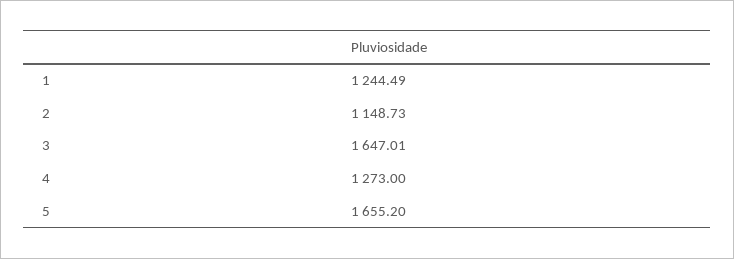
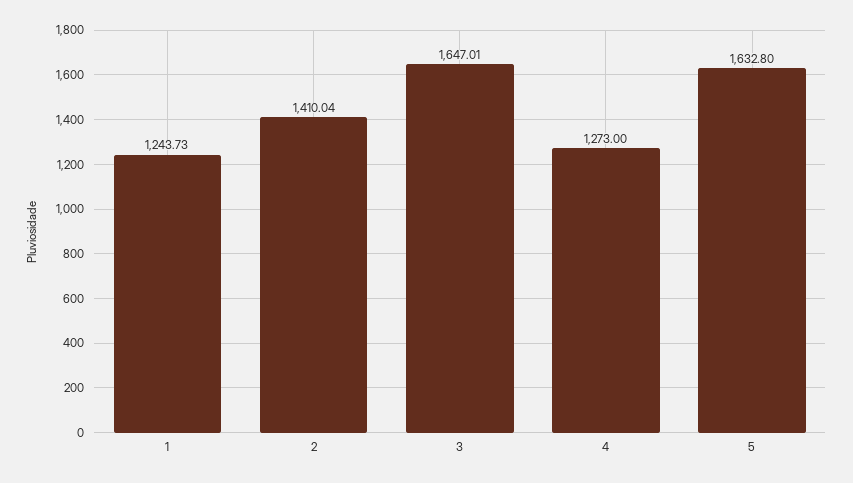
1: 1244.49 -> 1243.73
2: 1148.73 -> 1410.04
5: 1655.2 -> 1632.8

